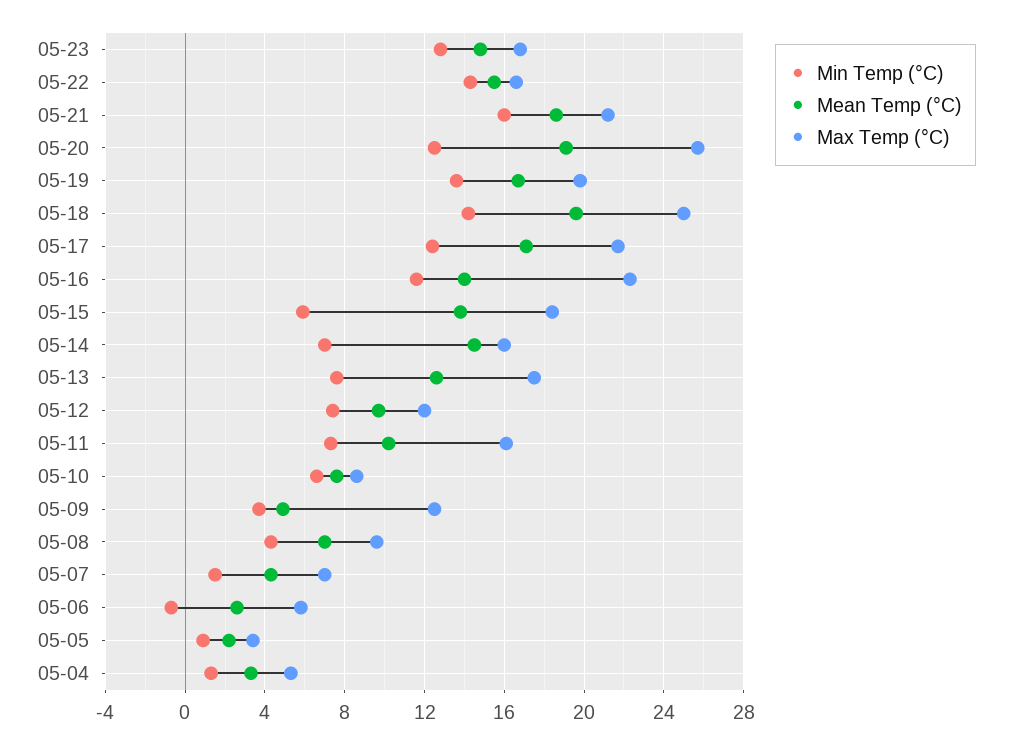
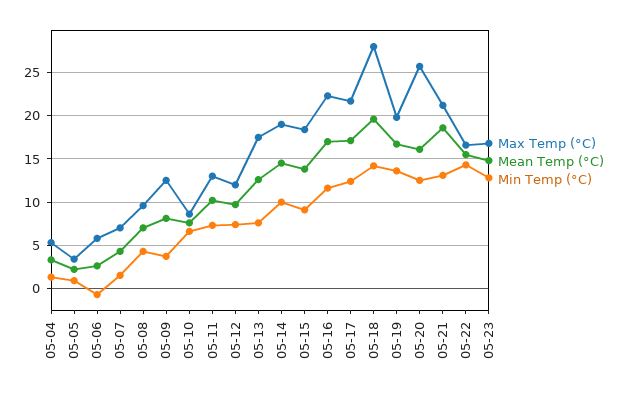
Min Temp (°C), 05-21: 16 -> 13
Mean Temp (°C), 05-20: 19 -> 16
Max Temp (°C), 05-18: 25 -> 28
Mean Temp (°C), 05-16: 14 -> 17
Min Temp (°C), 05-15: 6 -> 9
Min Temp (°C), 05-14: 7 -> 10
Max Temp (°C), 05-14: 16 -> 19
Max Temp (°C), 05-11: 16 -> 13
Mean Temp (°C), 05-09: 5 -> 8

